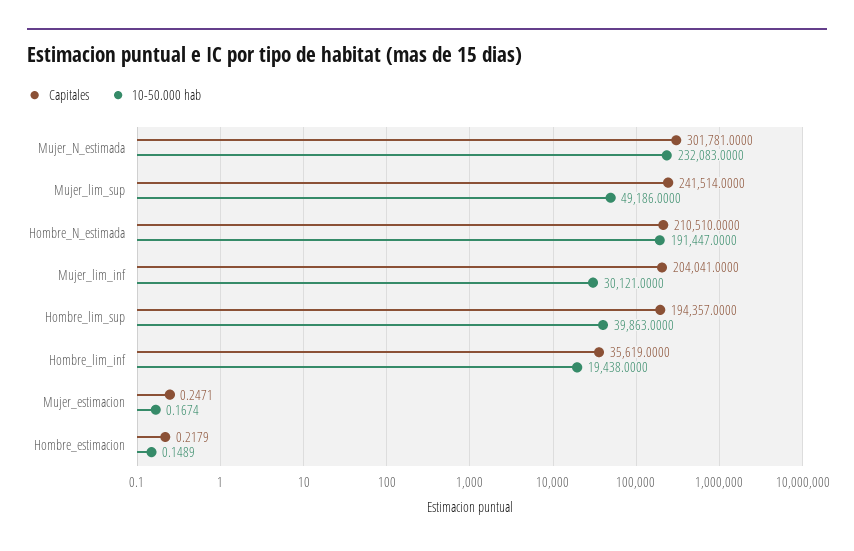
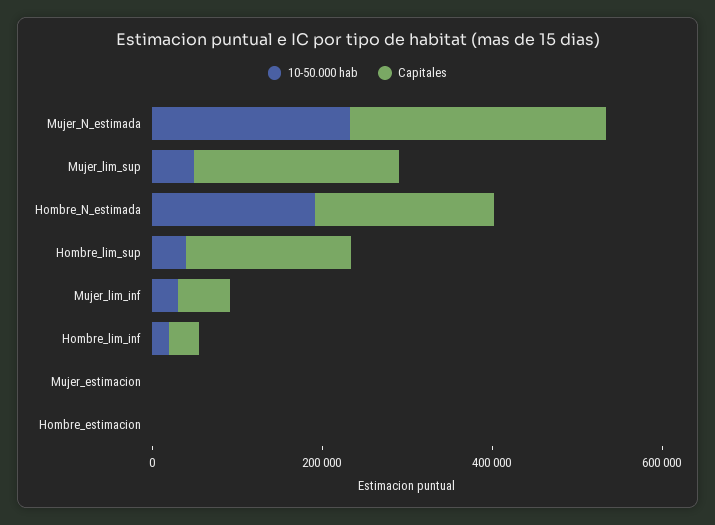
Capitales, Mujer_lim_inf: 204041 -> 50000

